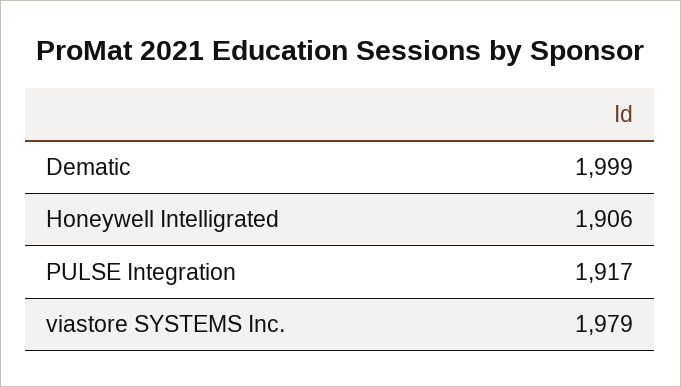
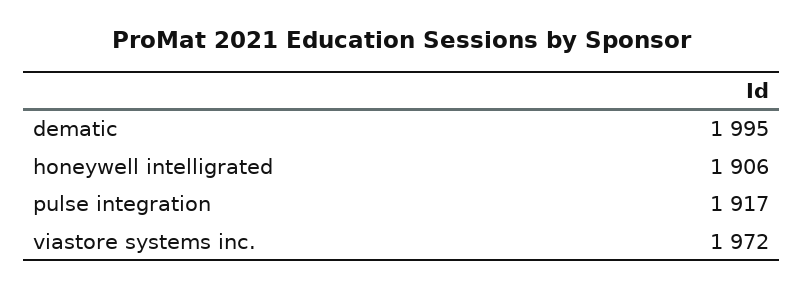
Dematic: 1999 -> 1995
viastore SYSTEMS Inc.: 1979 -> 1972

